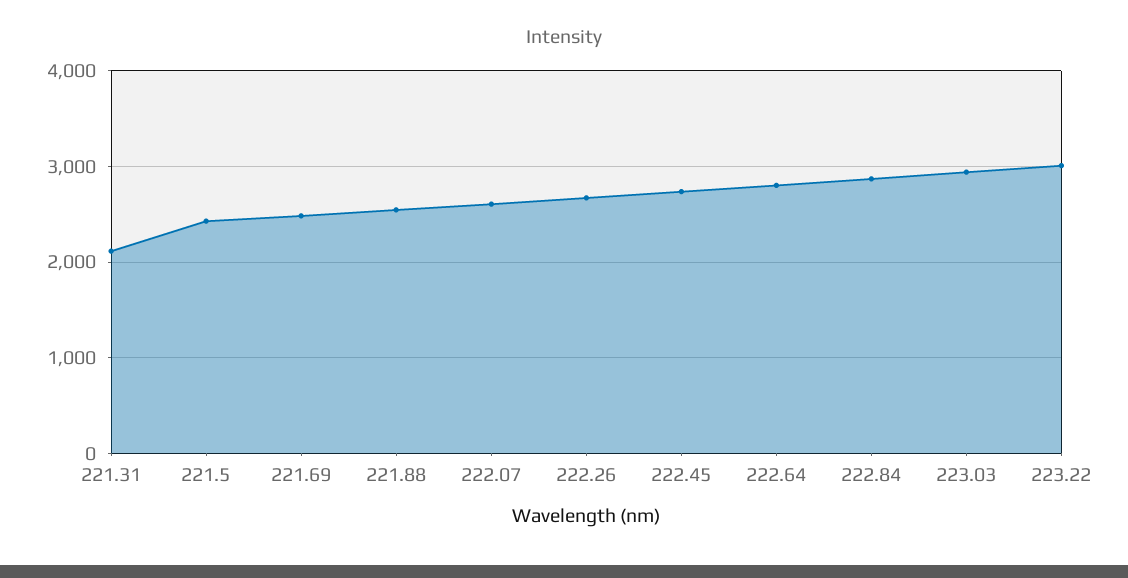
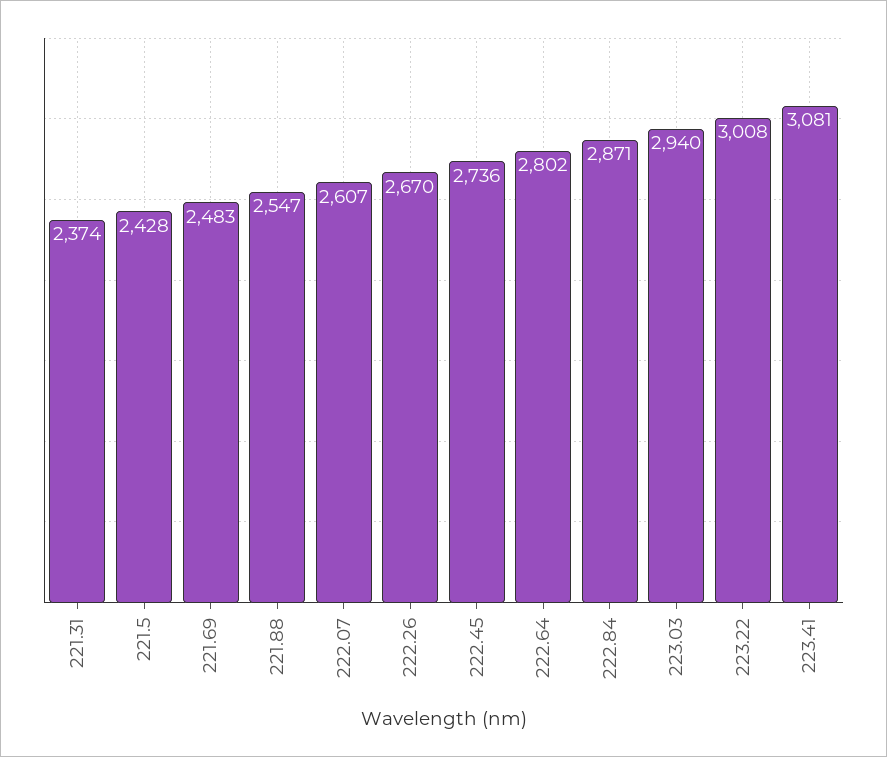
221.31: 2100 -> 2374
223.41: none -> 3081

